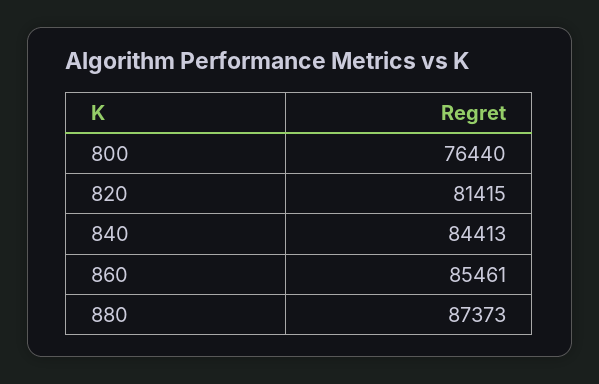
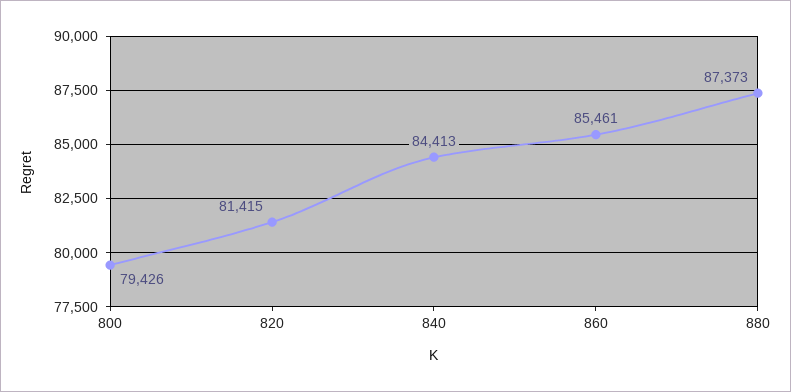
800: 76440 -> 79426

